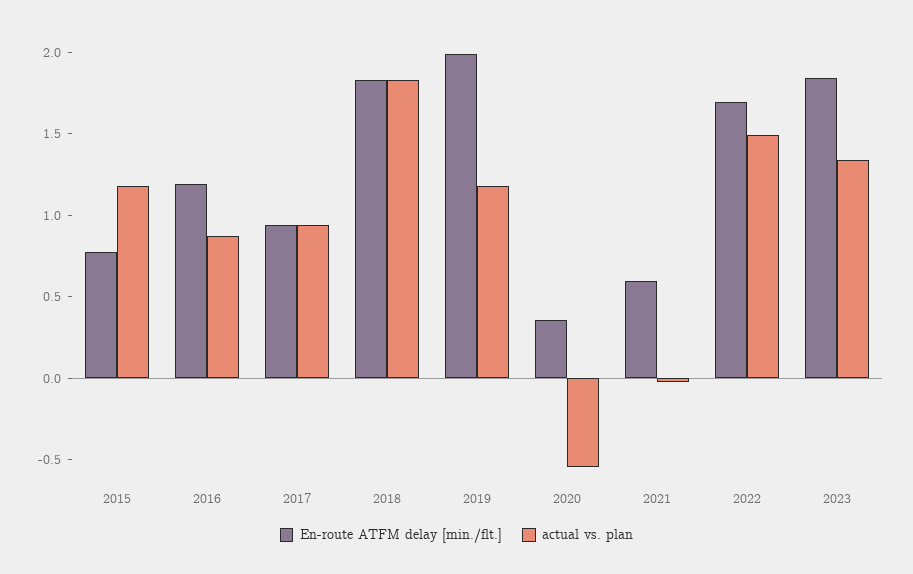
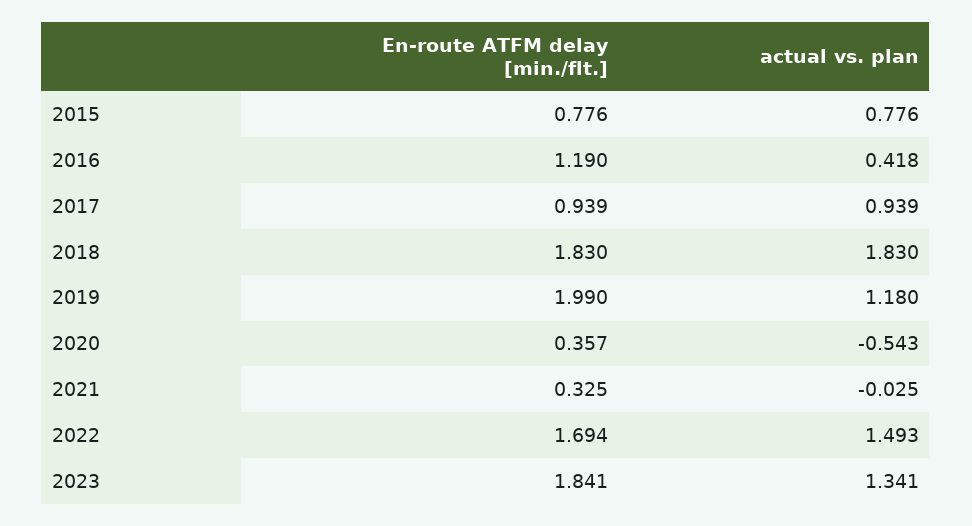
actual vs. plan, 2015: 1.2 -> 0.776
actual vs. plan, 2016: 0.9 -> 0.418
En-route ATFM delay [min./flt.], 2021: 0.6 -> 0.325

